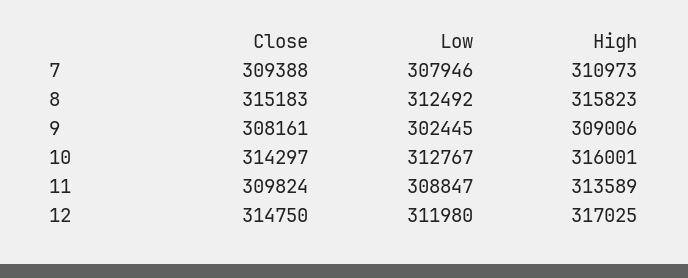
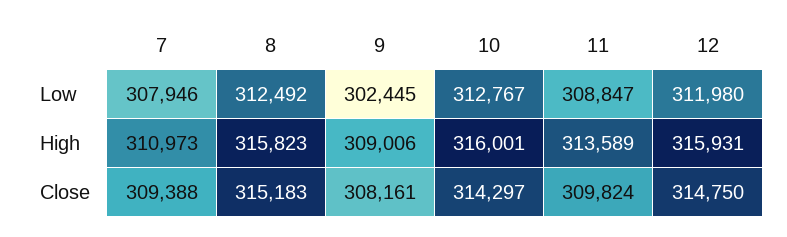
High, 12: 317025 -> 315931

